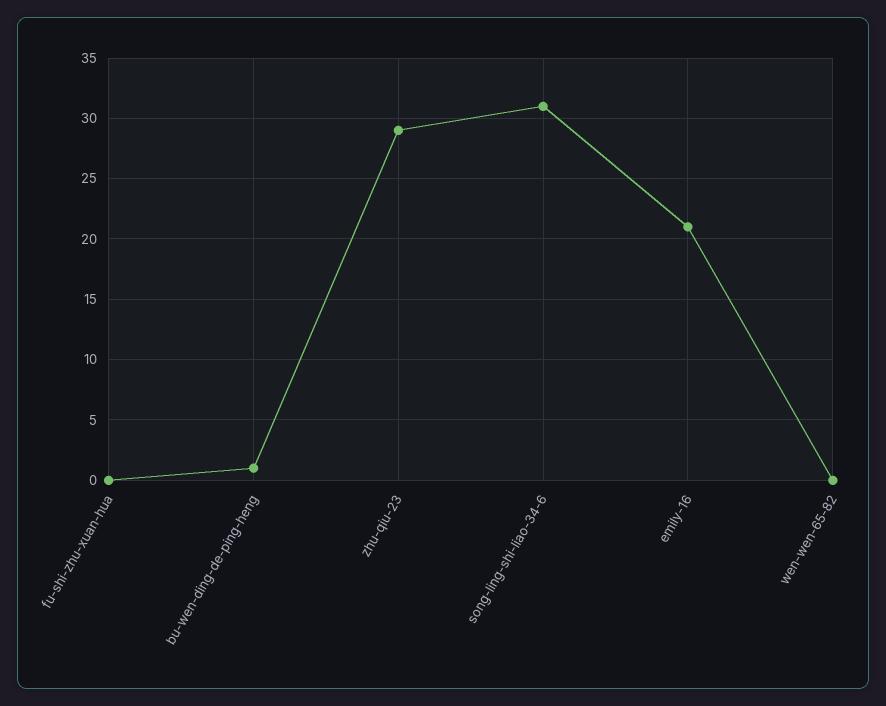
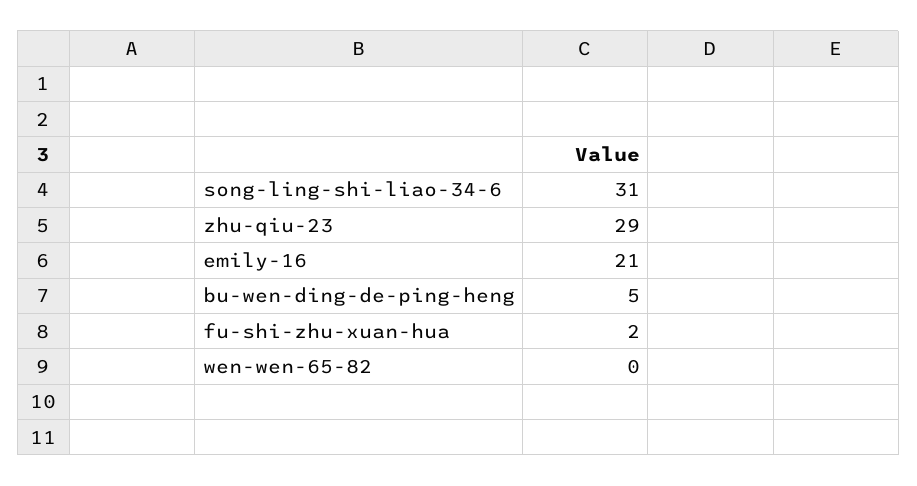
fu-shi-zhu-xuan-hua: 0 -> 2
bu-wen-ding-de-ping-heng: 1 -> 5

